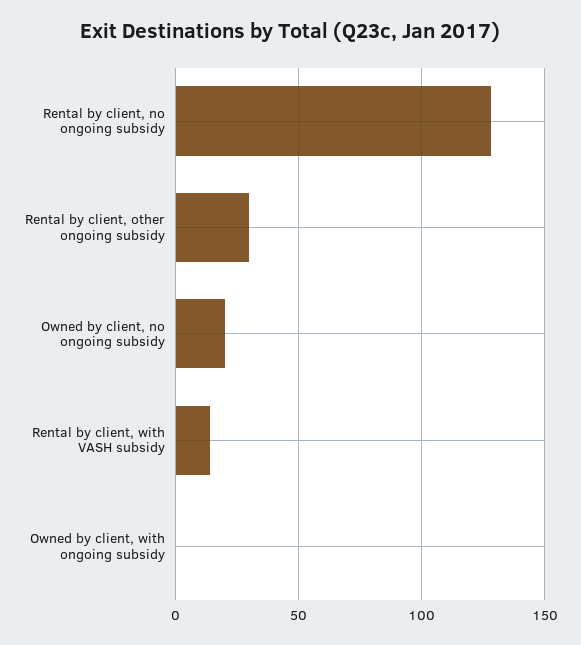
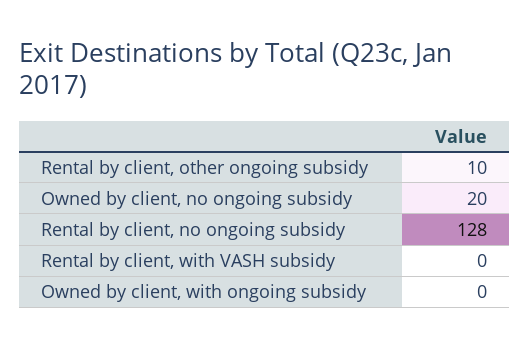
Rental by client, other ongoing subsidy: 30 -> 10
Rental by client, with VASH subsidy: 15 -> 0

